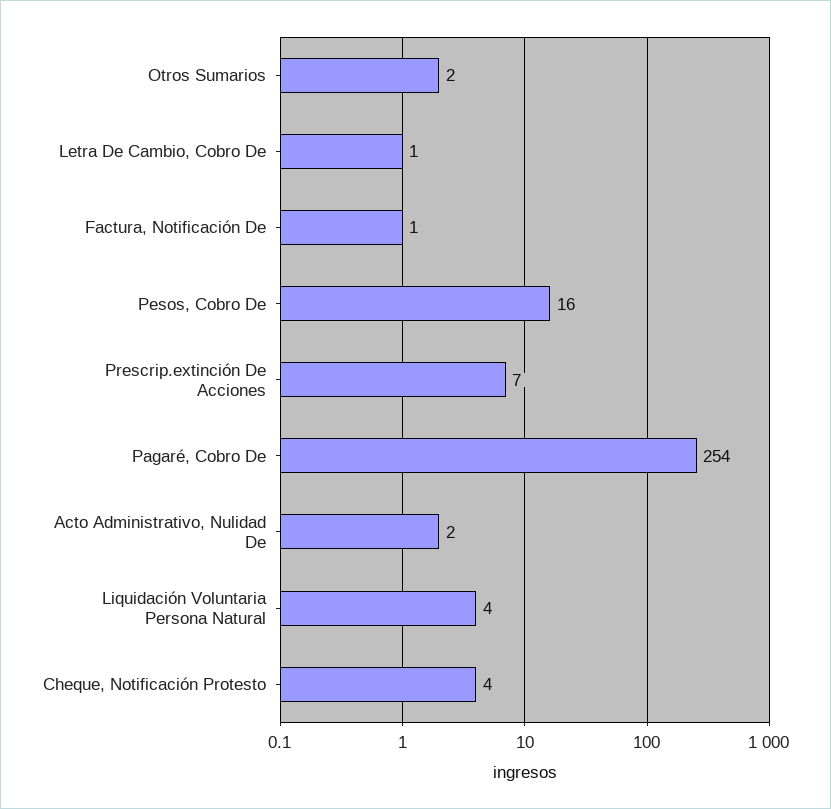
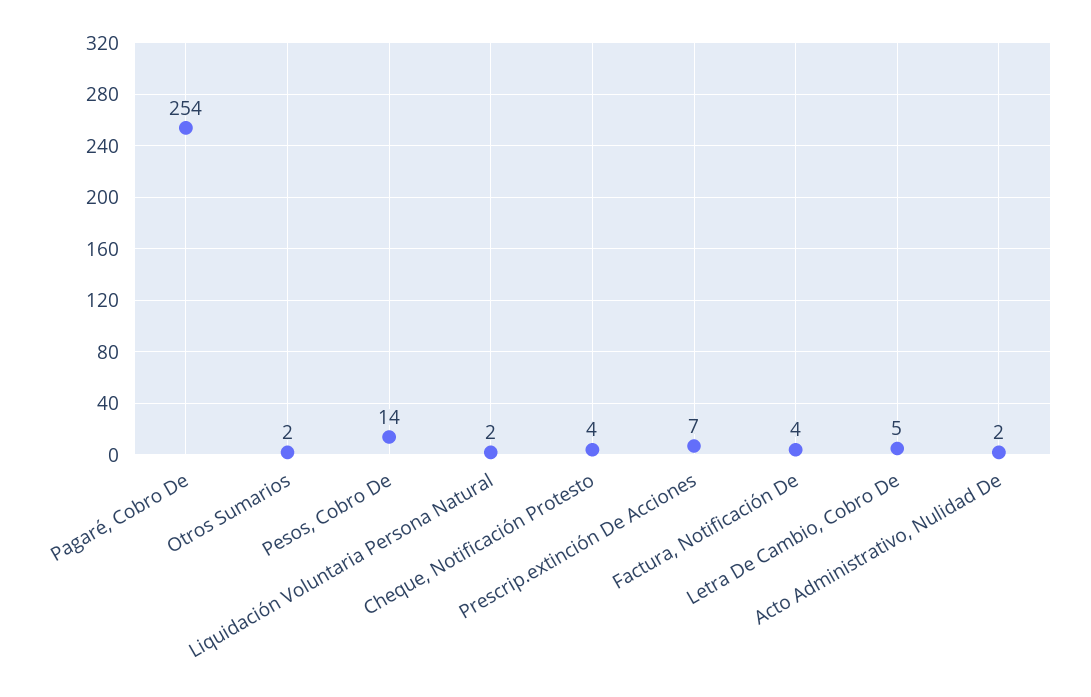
Letra De Cambio, Cobro De: 1 -> 5
Factura, Notificación De: 1 -> 4
Pesos, Cobro De: 16 -> 14
Liquidación Voluntaria Persona Natural: 4 -> 2

